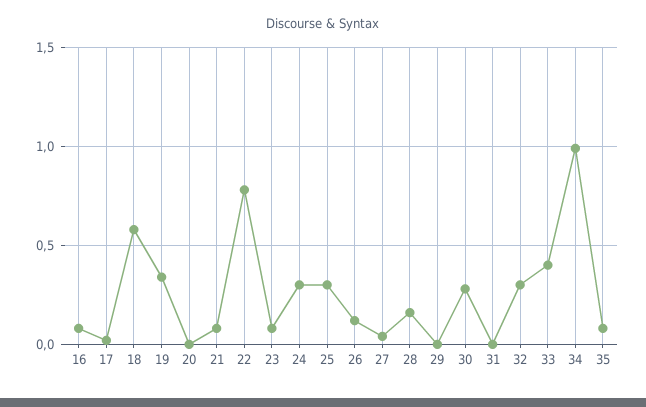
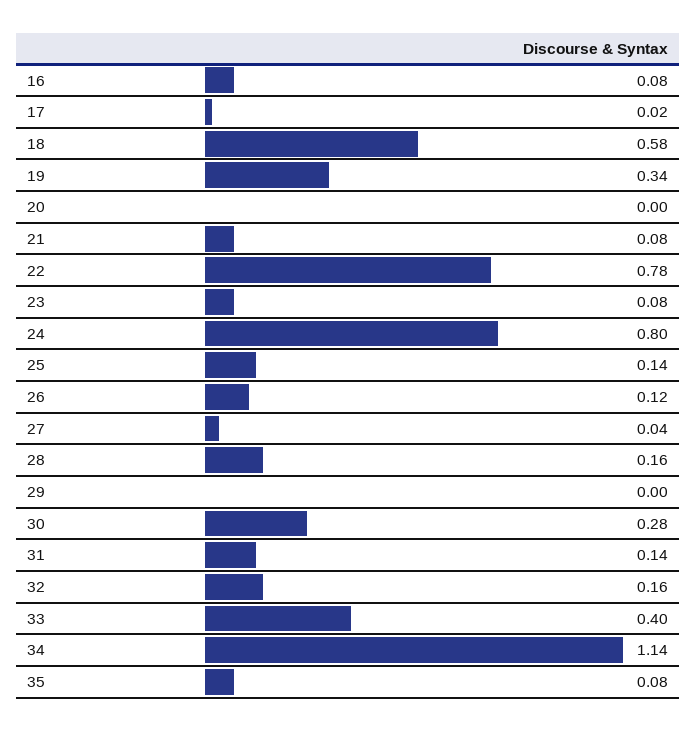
24: 0.3 -> 0.8
25: 0.3 -> 0.14
31: 0 -> 0.14
32: 0.3 -> 0.16
34: 1 -> 1.14

